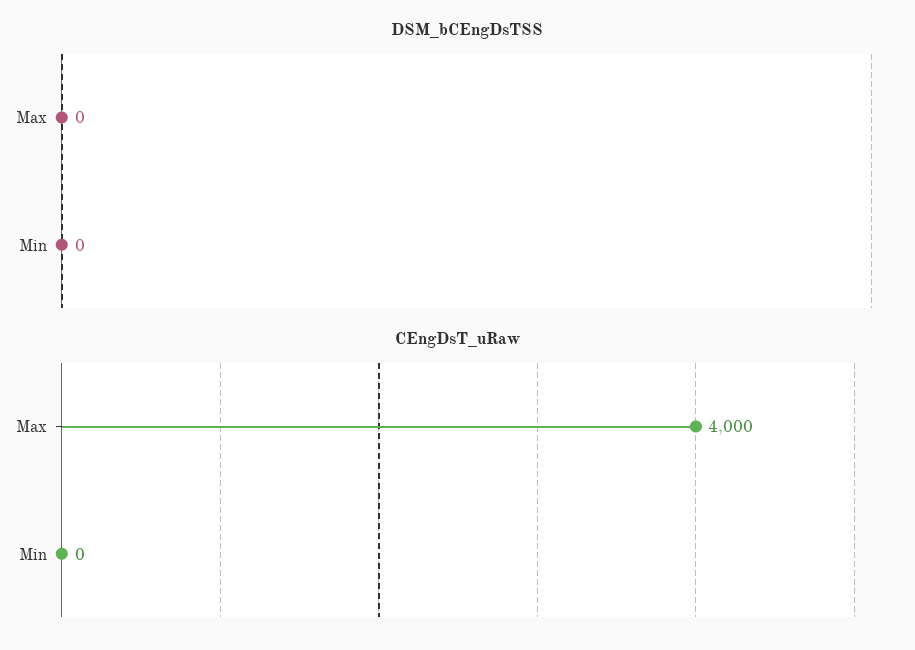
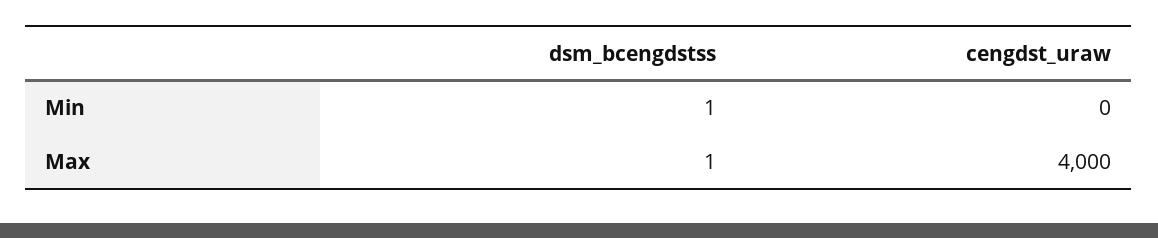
DSM_bCEngDsTSS, Max: 0 -> 1
DSM_bCEngDsTSS, Min: 0 -> 1

